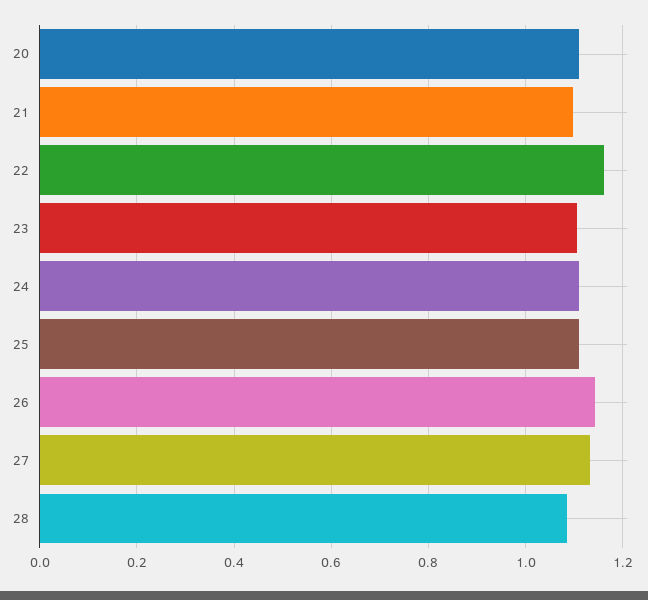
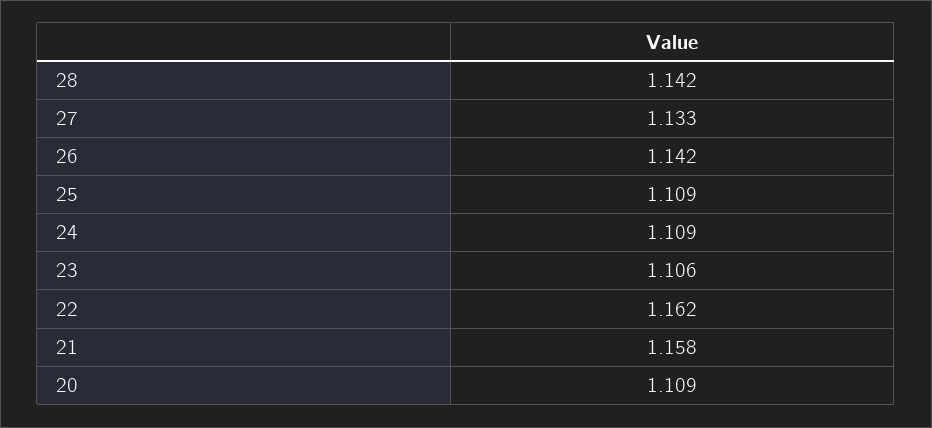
21: 1.1 -> 1.158
28: 1.08 -> 1.142

